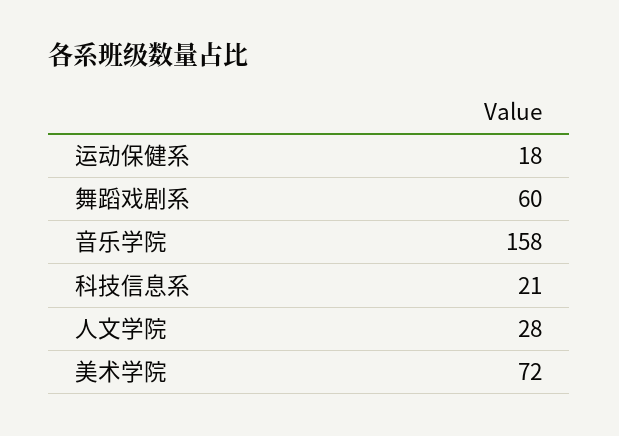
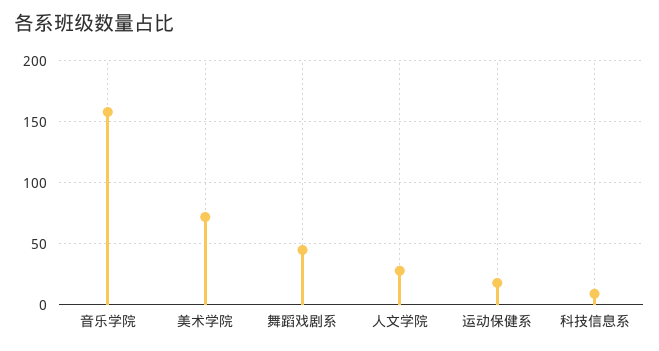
舞蹈戏剧系: 60 -> 45
科技信息系: 21 -> 10

